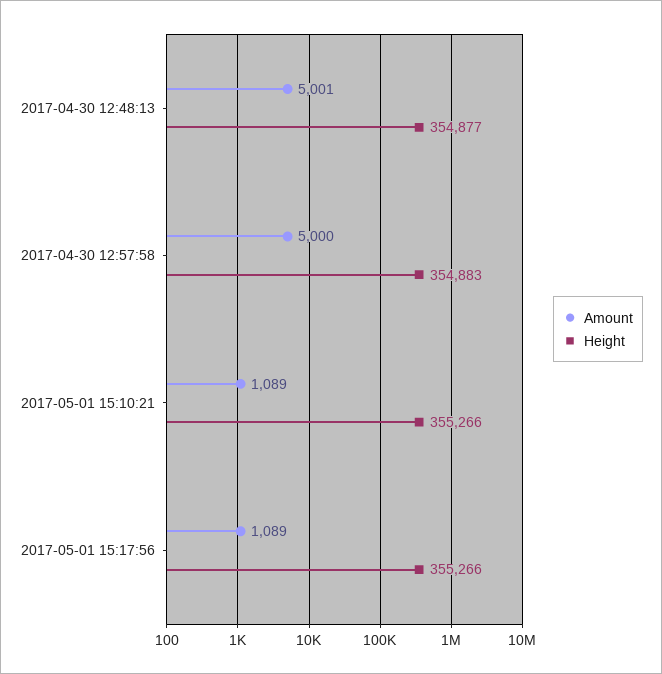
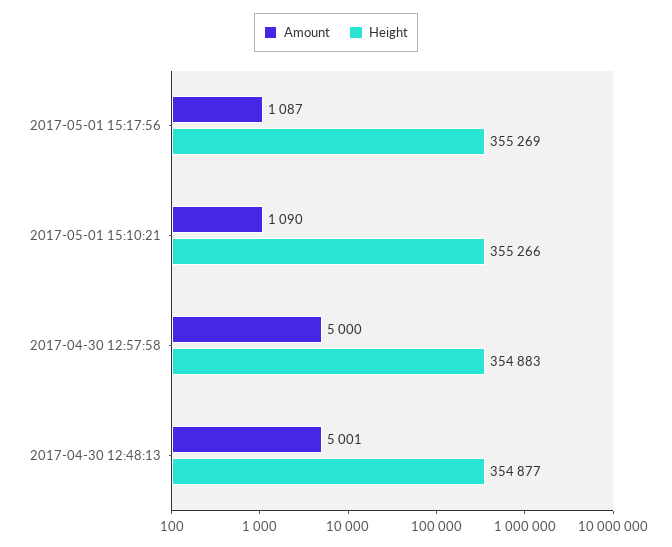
Amount, 2017-05-01 15:10:21: 1089 -> 1090
Amount, 2017-05-01 15:17:56: 1089 -> 1087
Height, 2017-05-01 15:17:56: 355266 -> 355269

